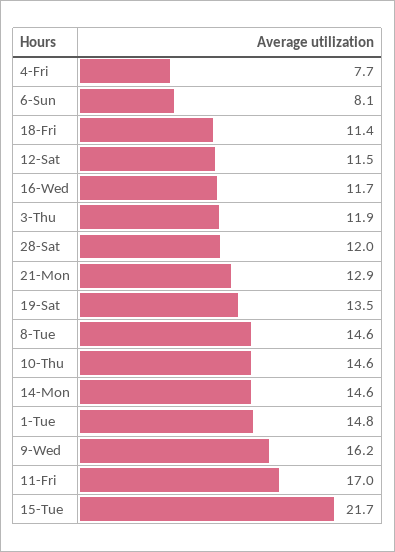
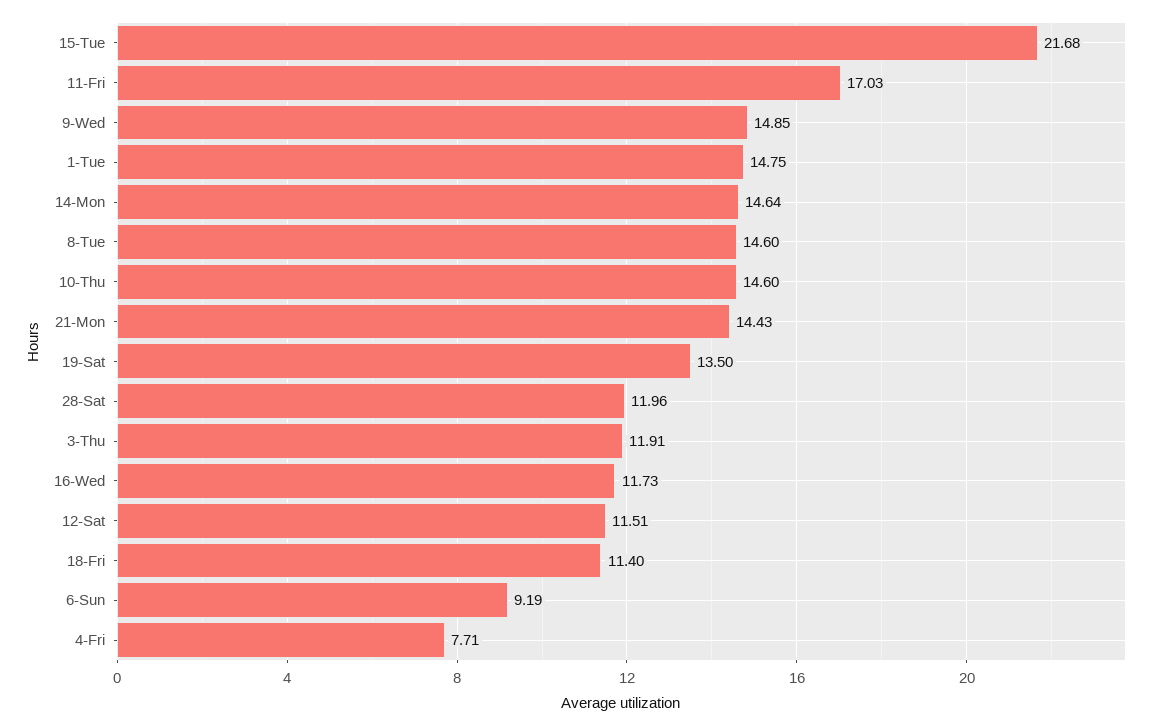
6-Sun: 8.1 -> 9.19
21-Mon: 12.9 -> 14.43
9-Wed: 16.2 -> 14.85

